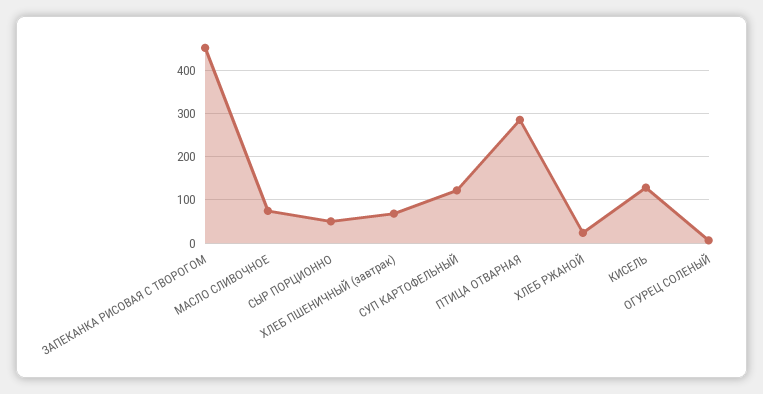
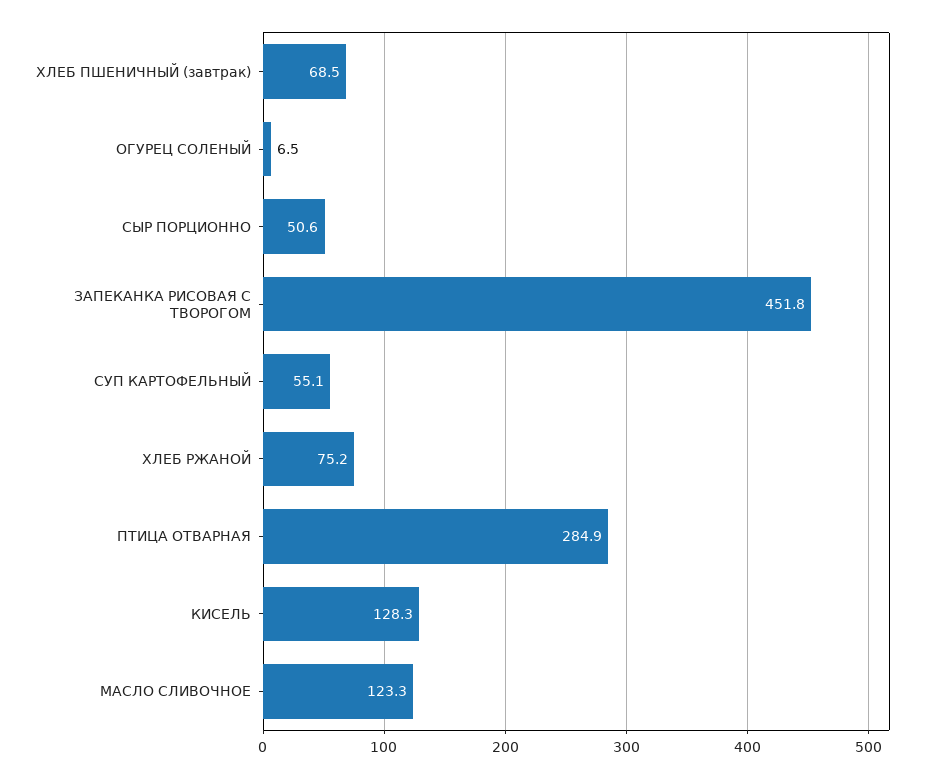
МАСЛО СЛИВОЧНОЕ: 80 -> 123.3
СУП КАРТОФЕЛЬНЫЙ: 120 -> 55.1
ХЛЕБ РЖАНОЙ: 20 -> 75.2

